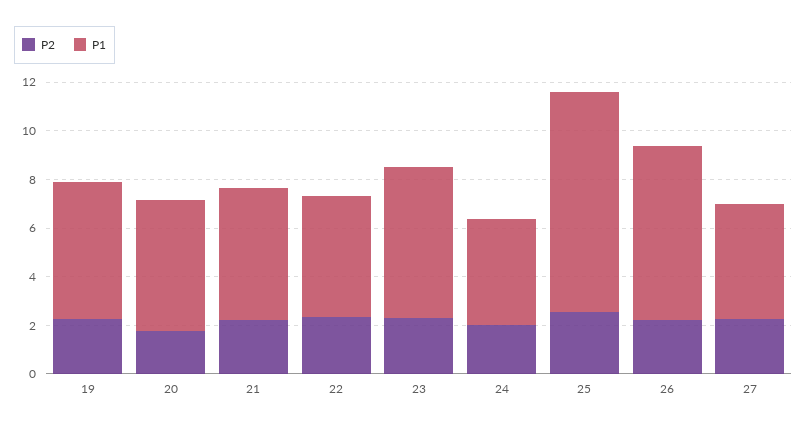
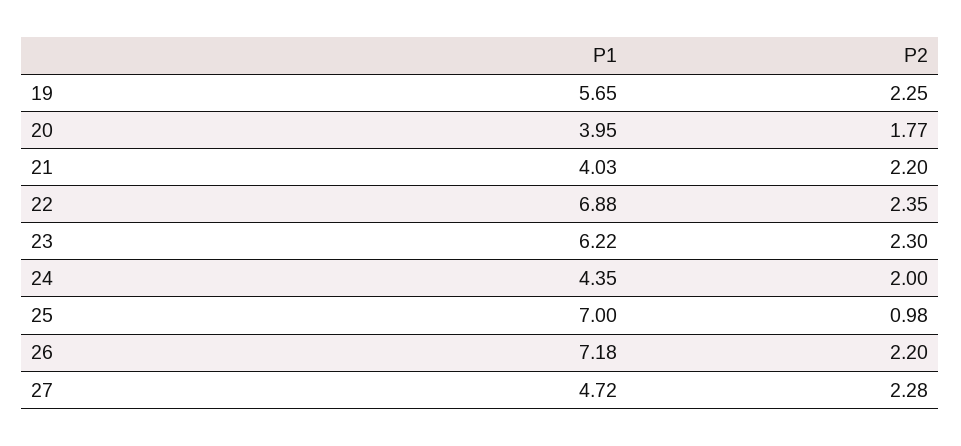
P1, 20: 5.5 -> 3.95
P1, 21: 5.5 -> 4.03
P1, 22: 5 -> 6.88
P2, 25: 2.5 -> 0.98
P1, 25: 9 -> 7

